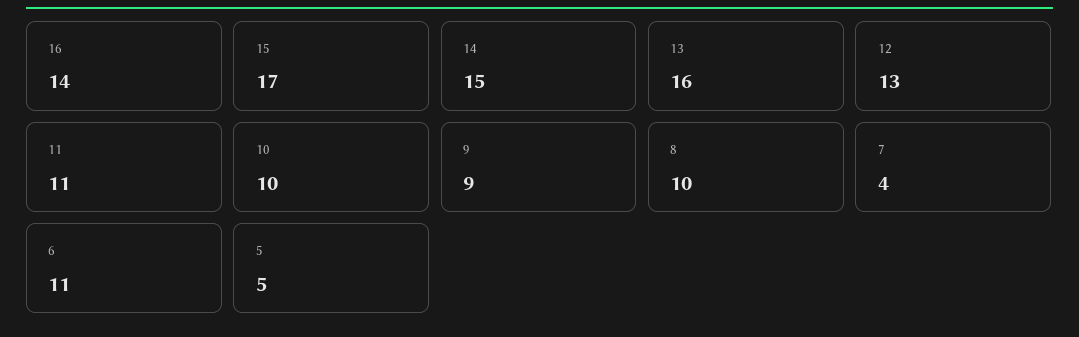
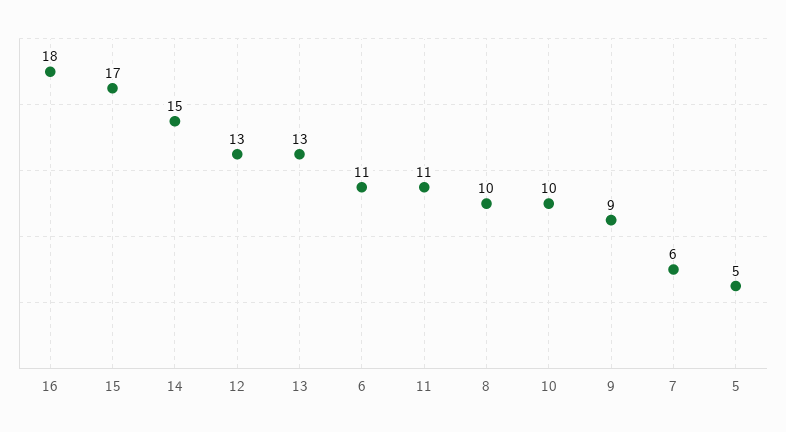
16: 14 -> 18
13: 16 -> 13
7: 4 -> 6

